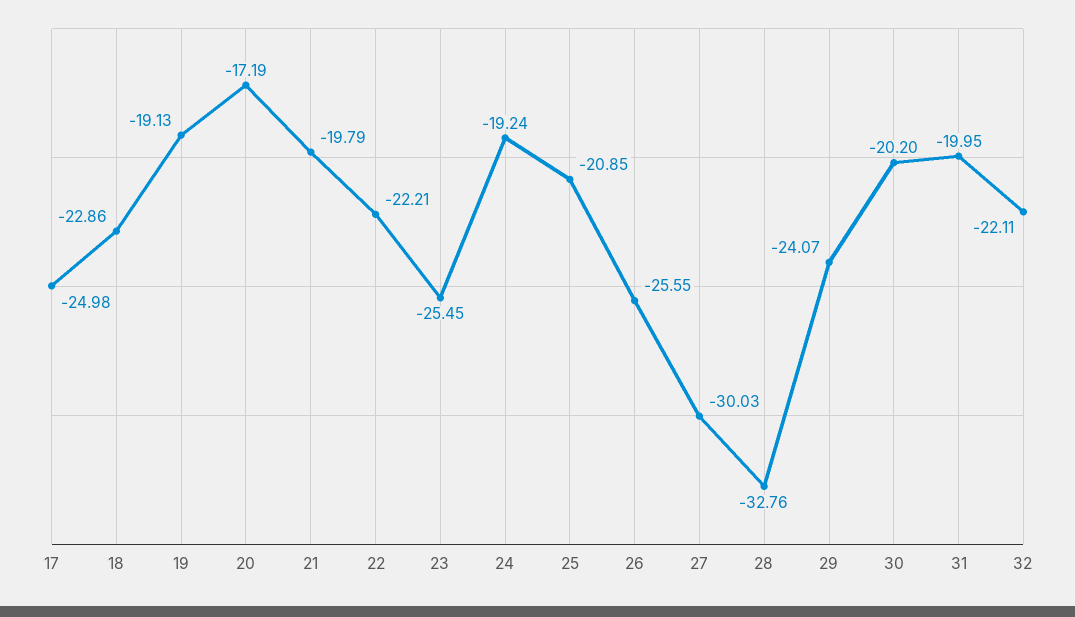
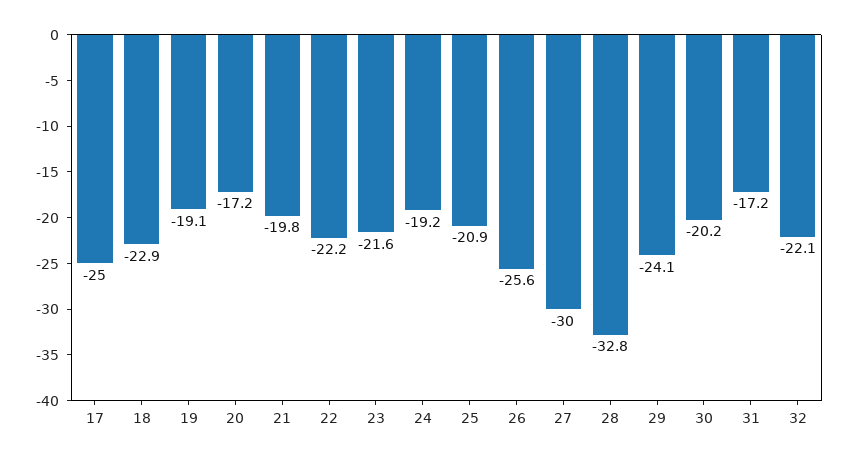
23: -25.45 -> -21.6
31: -19.95 -> -17.2

